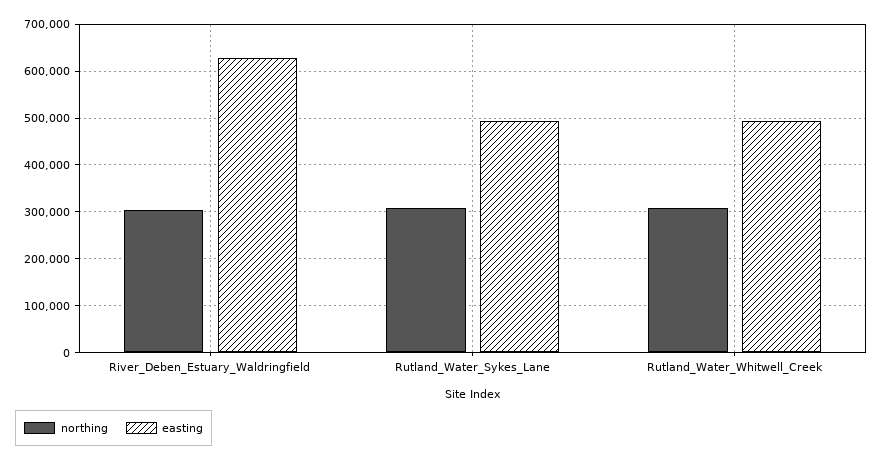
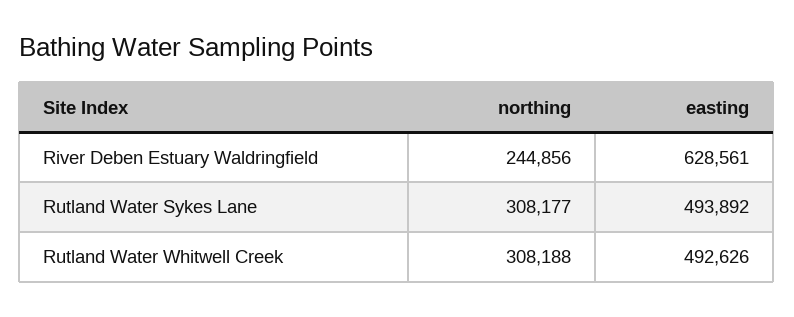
northing, River_Deben_Estuary_Waldringfield: 300000 -> 244856

